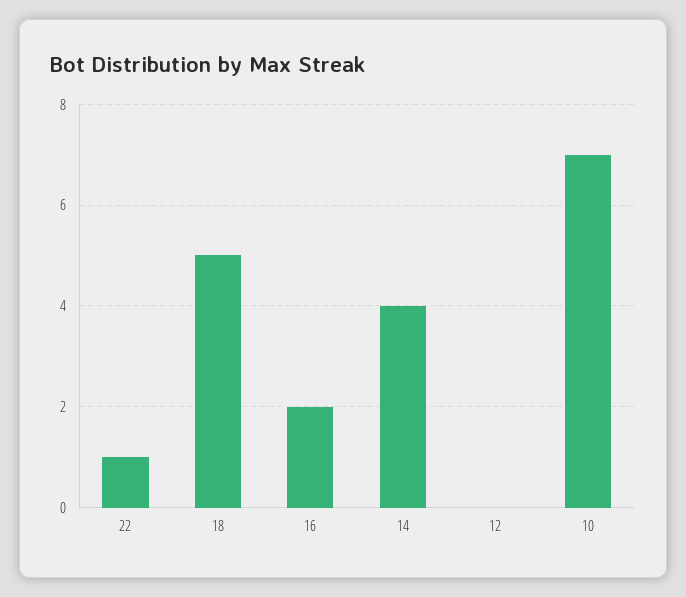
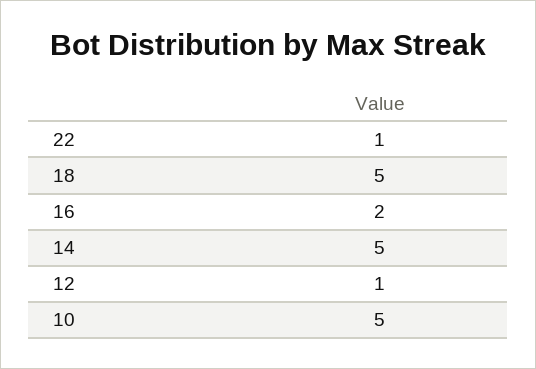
14: 4 -> 5
12: 0 -> 1
10: 7 -> 5

